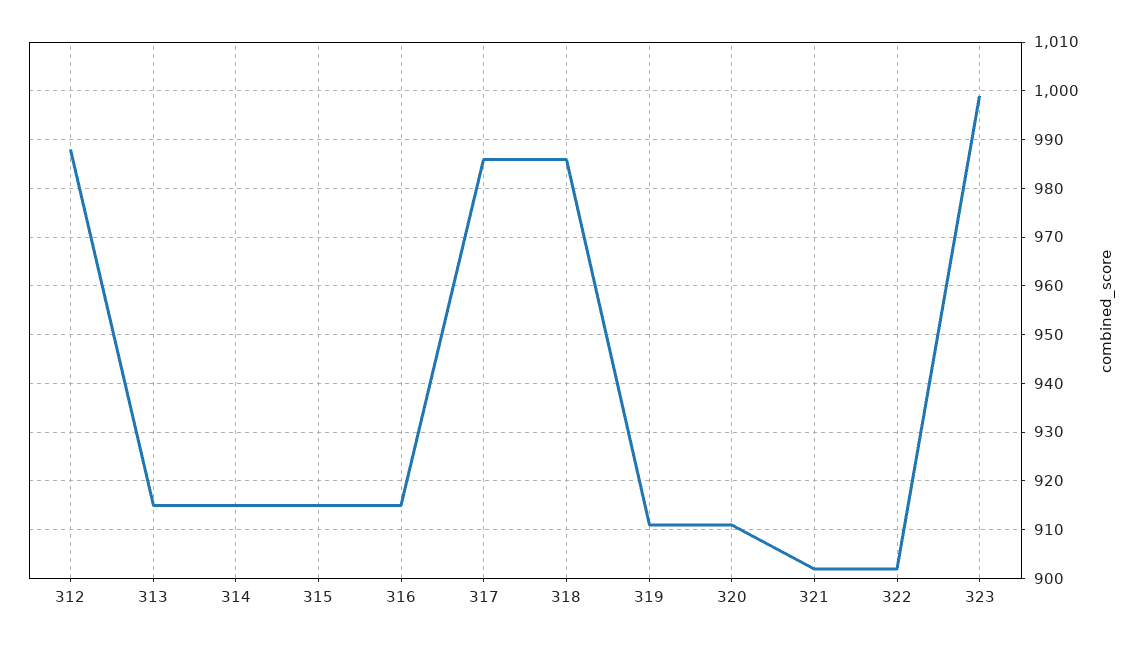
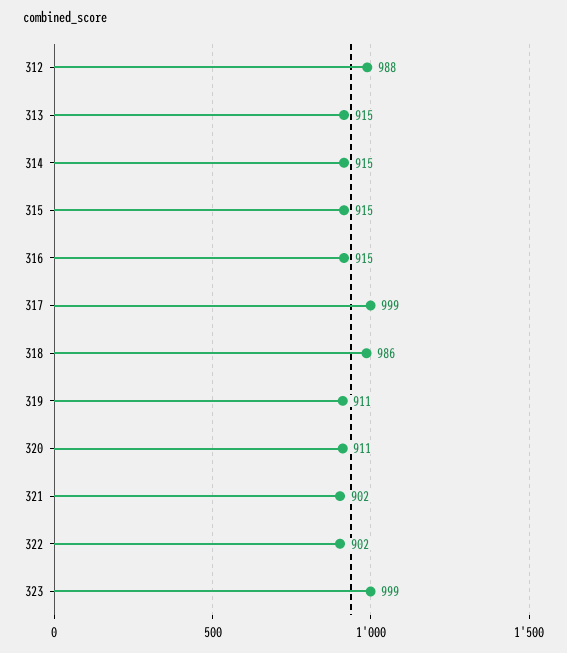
317: 985 -> 999

